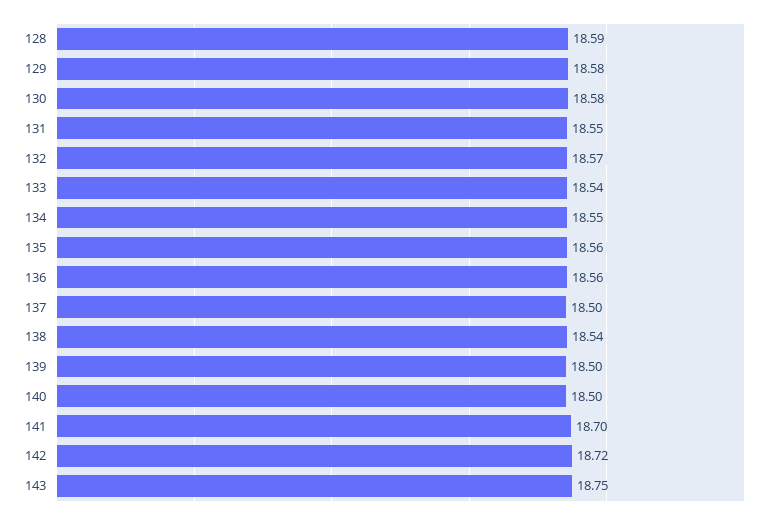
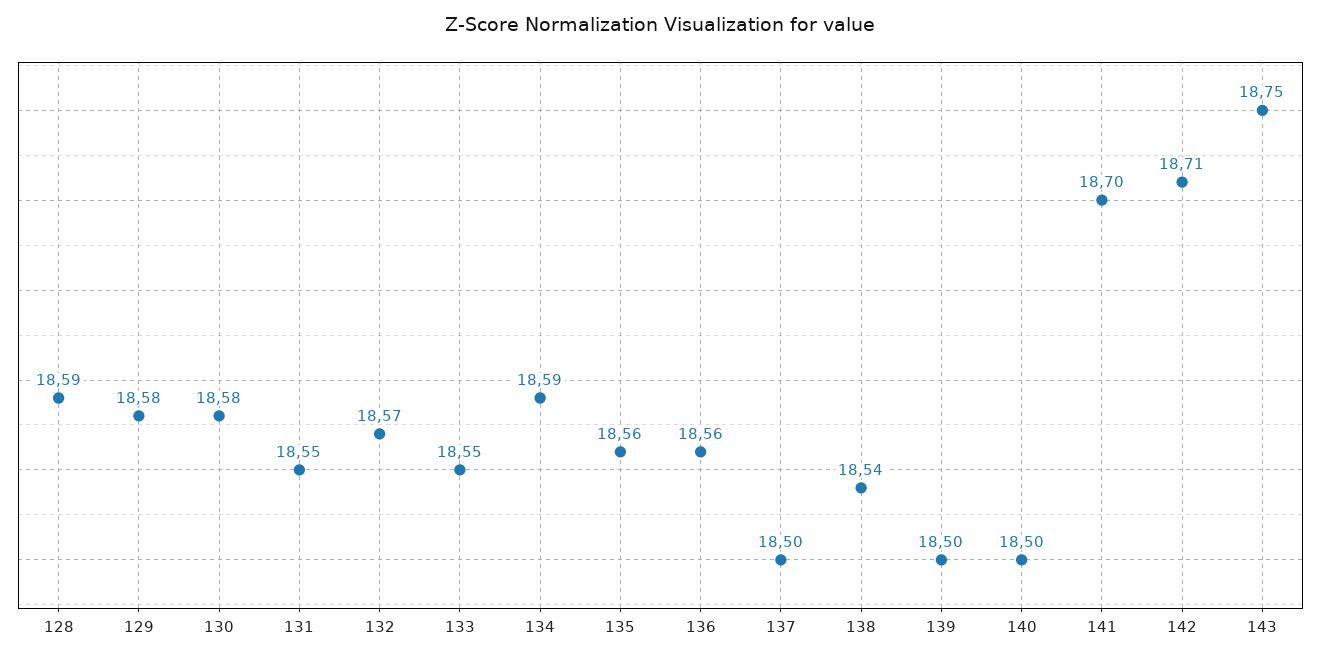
133: 18.54 -> 18.55
134: 18.55 -> 18.59
142: 18.72 -> 18.71

